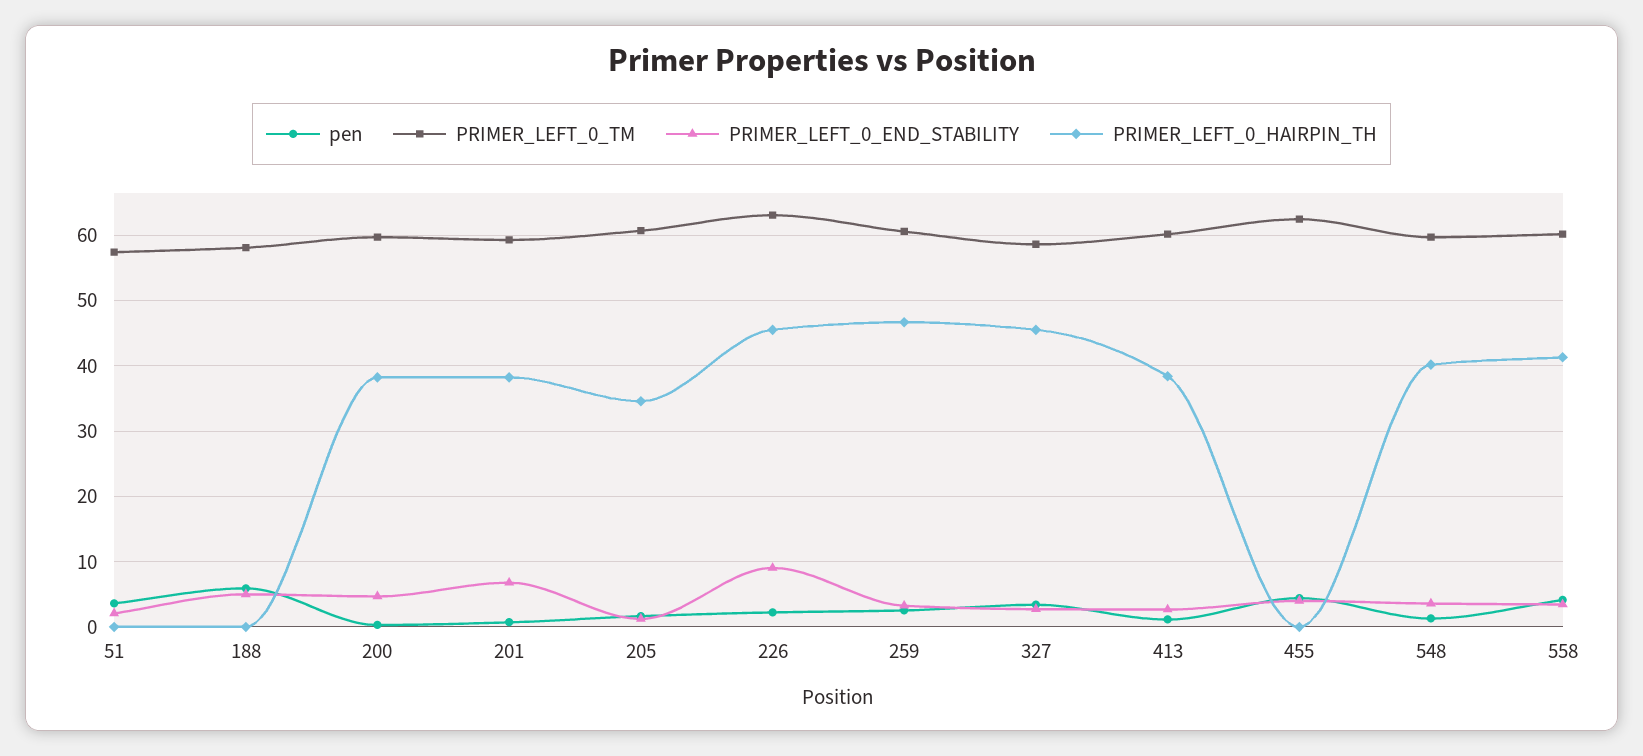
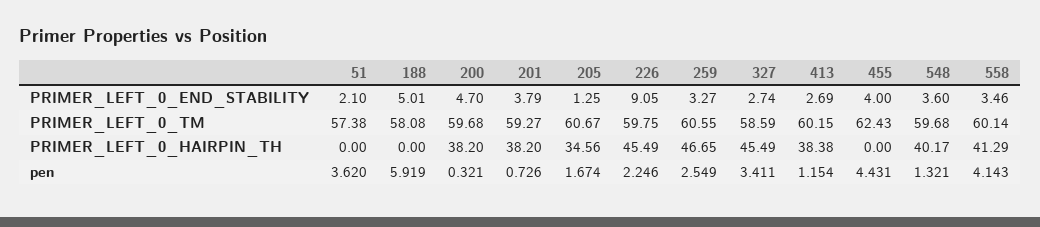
PRIMER_LEFT_0_END_STABILITY, 201: 7 -> 3.79
PRIMER_LEFT_0_TM, 226: 63 -> 59.75

